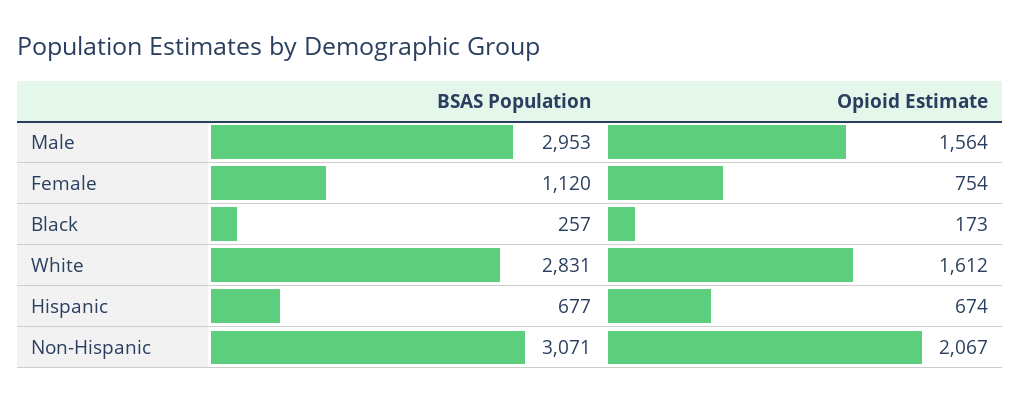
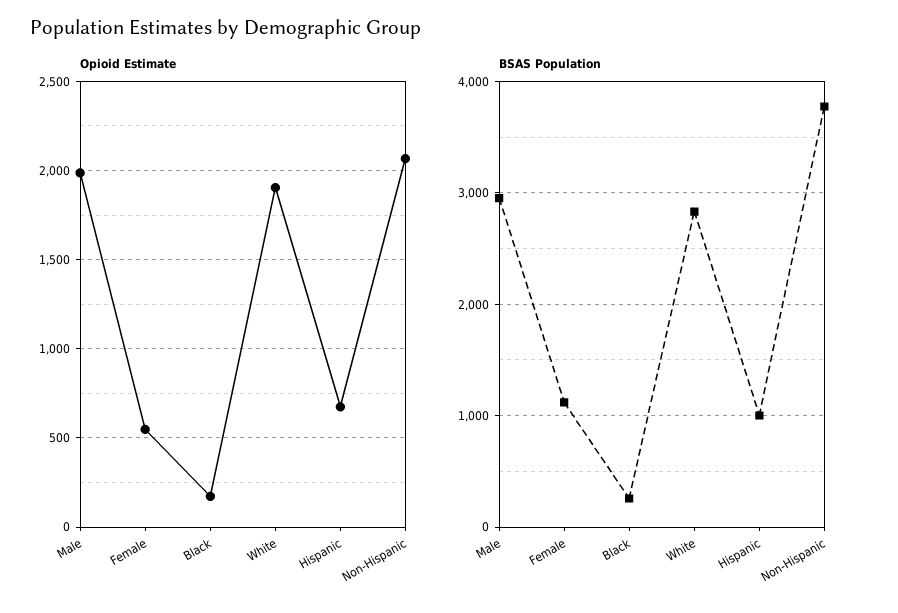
Opioid Estimate, Male: 1564 -> 2000
Opioid Estimate, Female: 754 -> 550
Opioid Estimate, White: 1612 -> 1900
BSAS Population, Hispanic: 677 -> 1000
BSAS Population, Non-Hispanic: 3071 -> 3800

